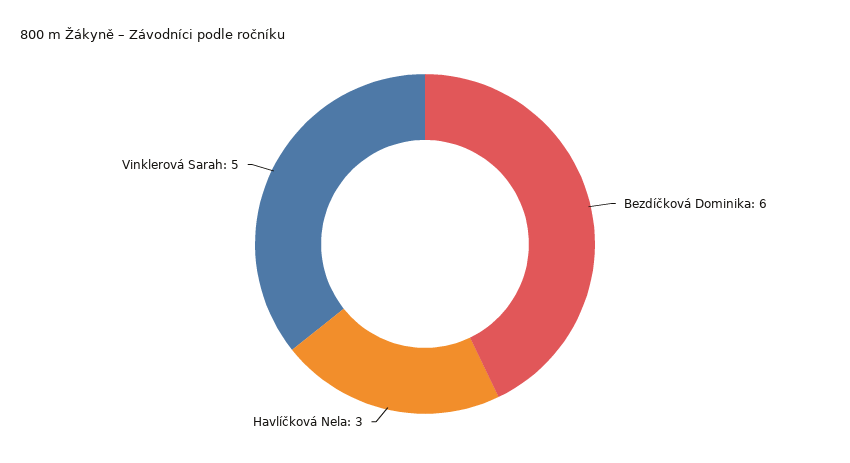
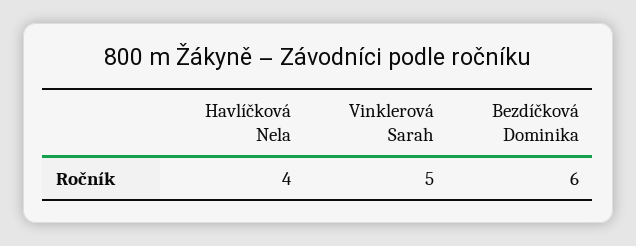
Havlíčková Nela: 3 -> 4

